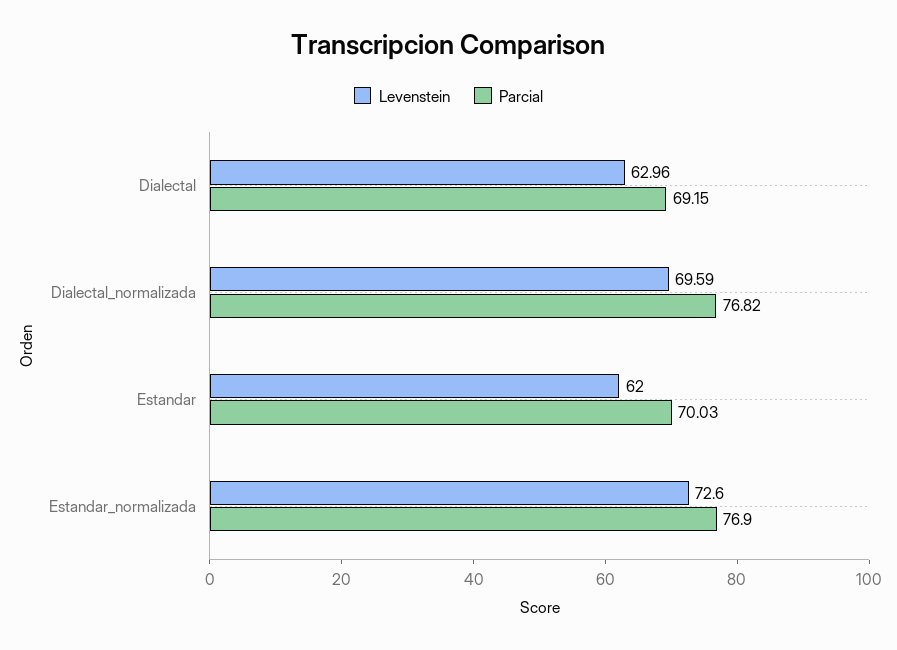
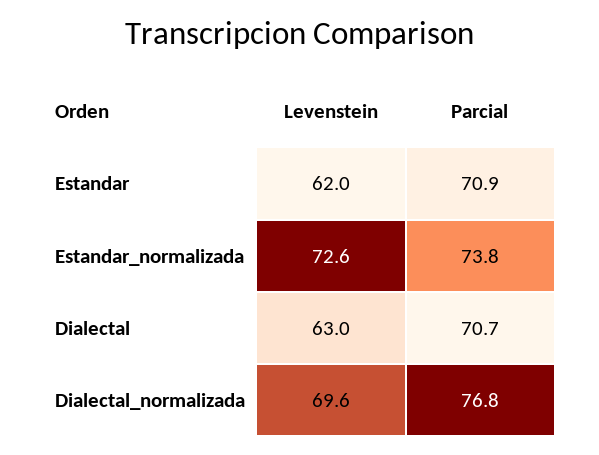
Parcial, Dialectal: 69.15 -> 70.7
Parcial, Estandar: 70.03 -> 70.9
Parcial, Estandar_normalizada: 76.9 -> 73.8

